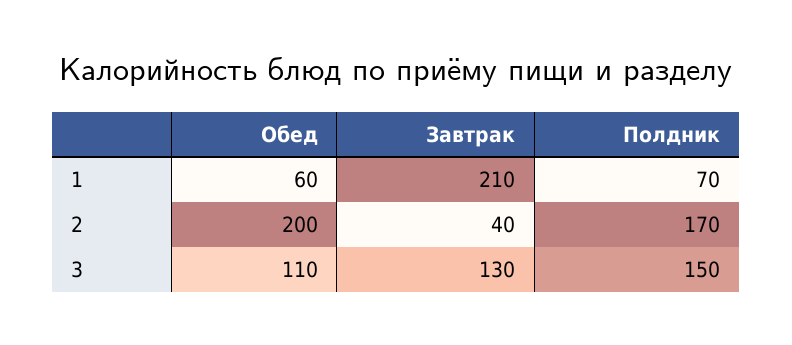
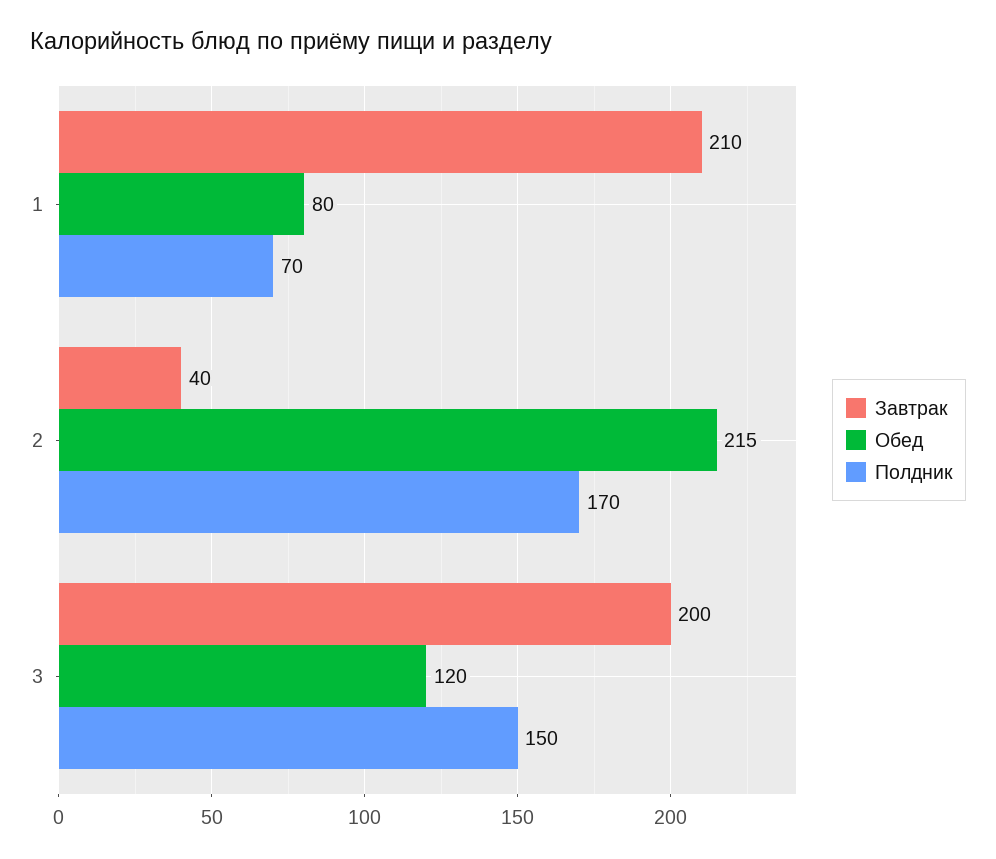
Обед, 1: 60 -> 80
Обед, 2: 200 -> 215
Обед, 3: 110 -> 120
Завтрак, 3: 130 -> 200

